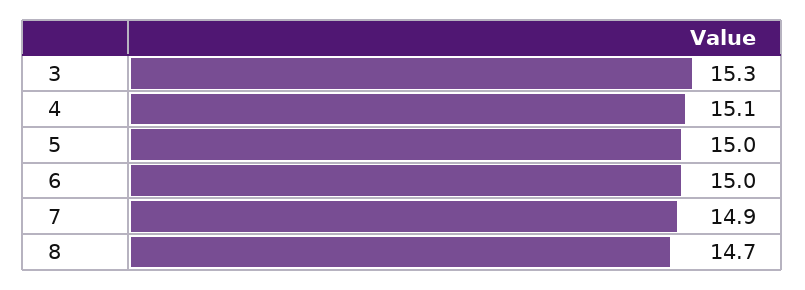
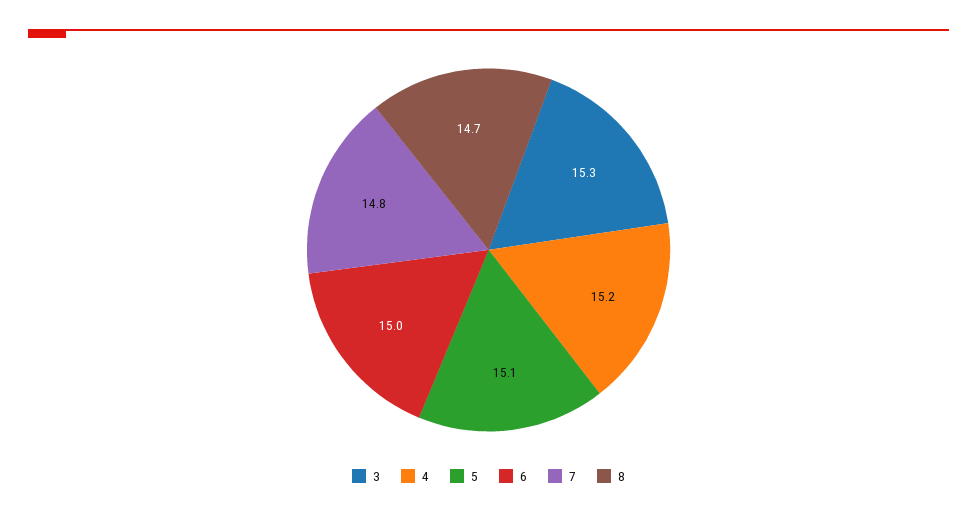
4: 15.1 -> 15.2
5: 15 -> 15.1
7: 14.9 -> 14.8

